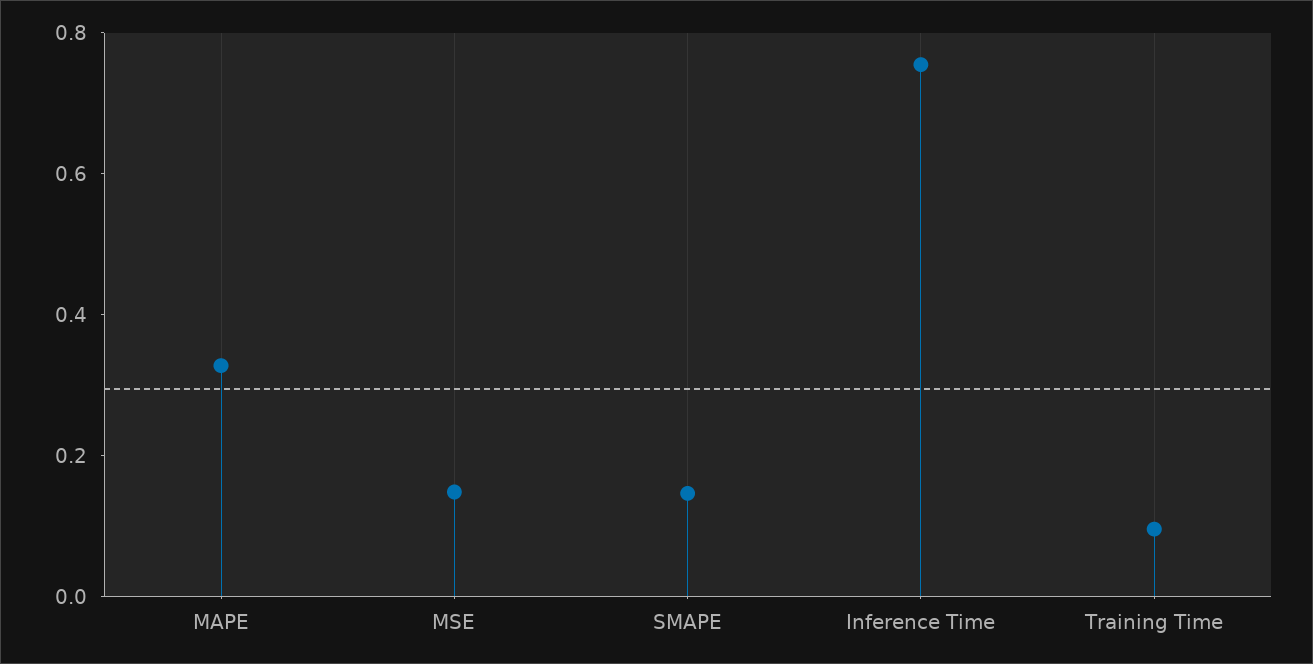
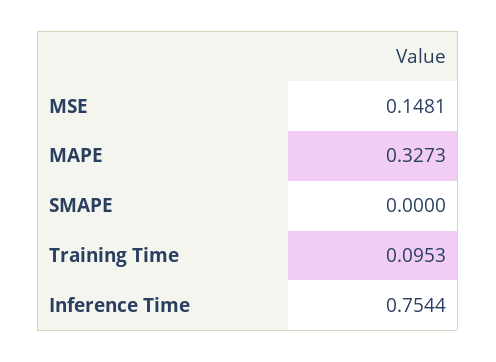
SMAPE: 0.15 -> 0

